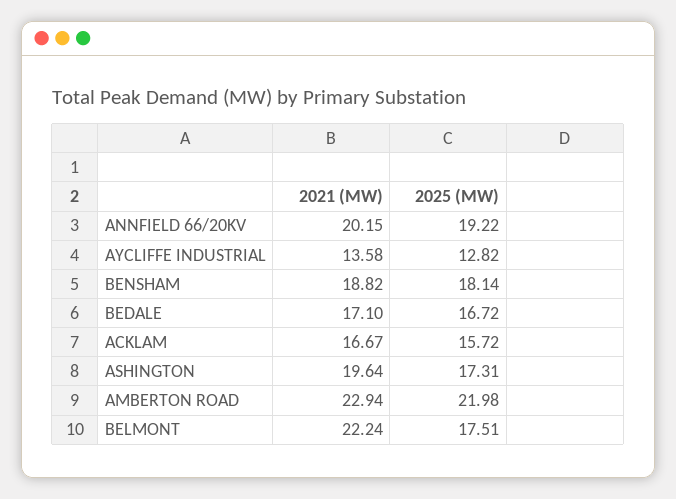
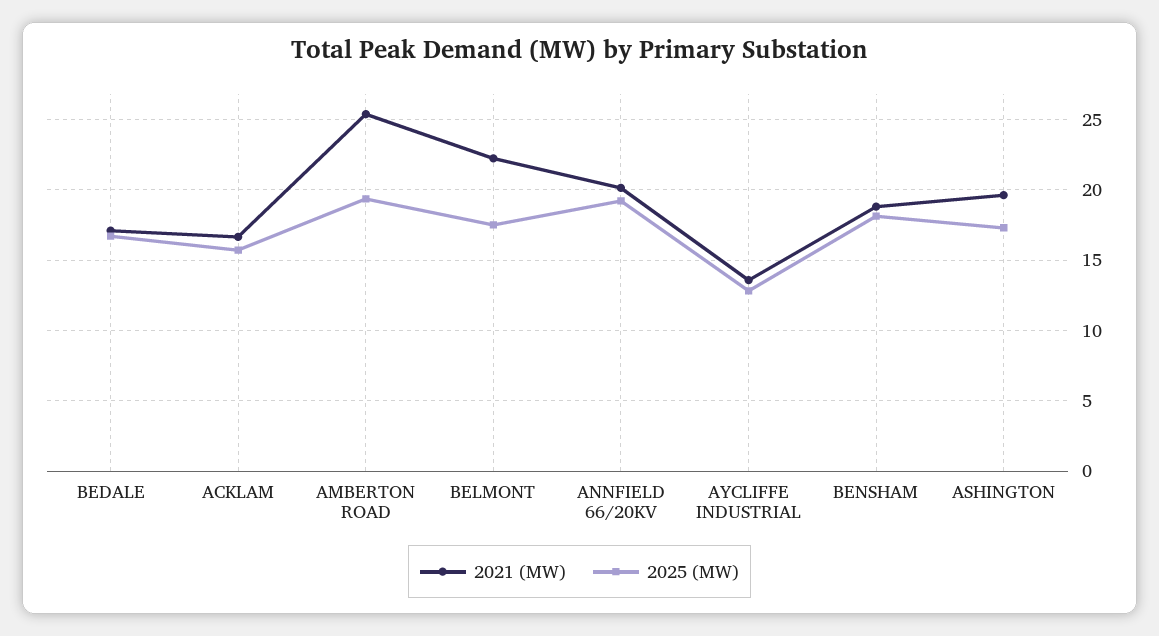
2021 (MW), AMBERTON ROAD: 22.94 -> 25.5
2025 (MW), AMBERTON ROAD: 21.98 -> 19.5

